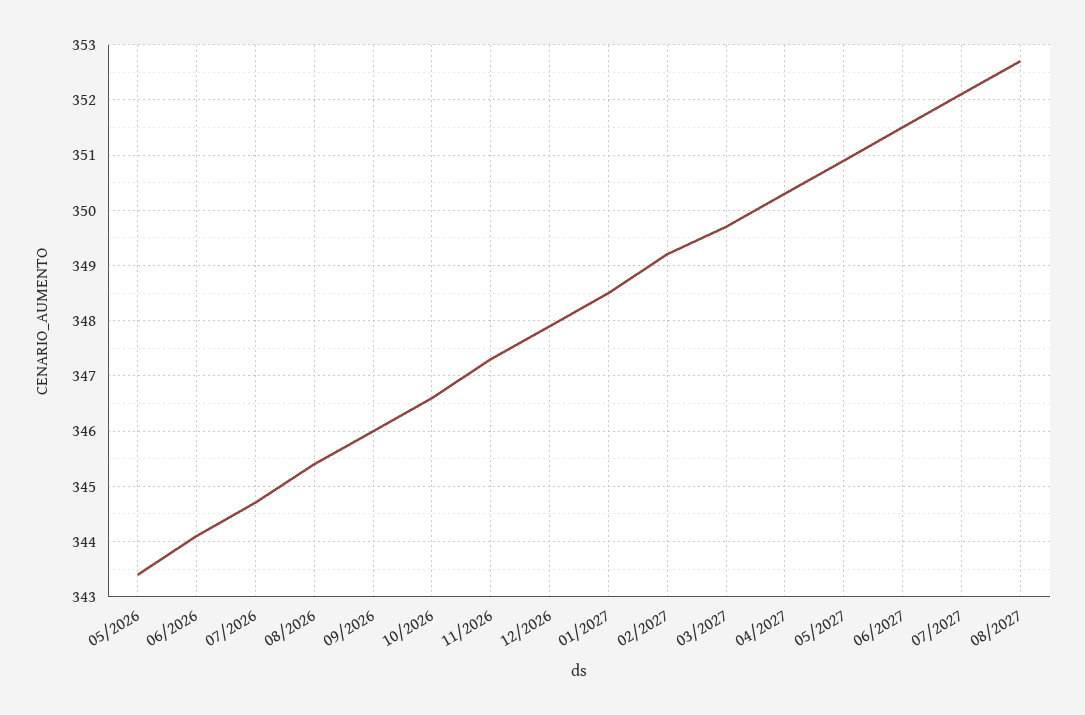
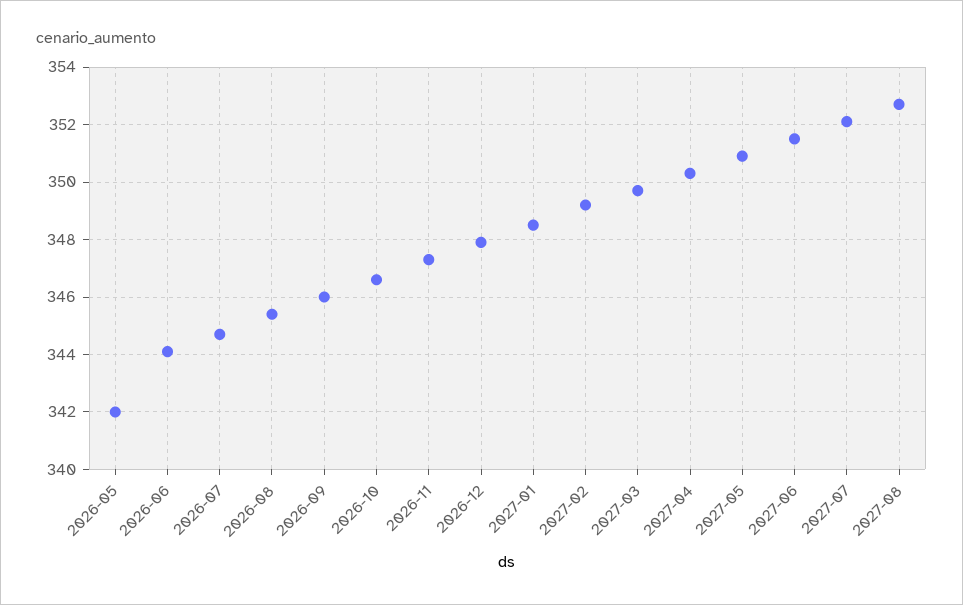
05/2026: 343.5 -> 342

